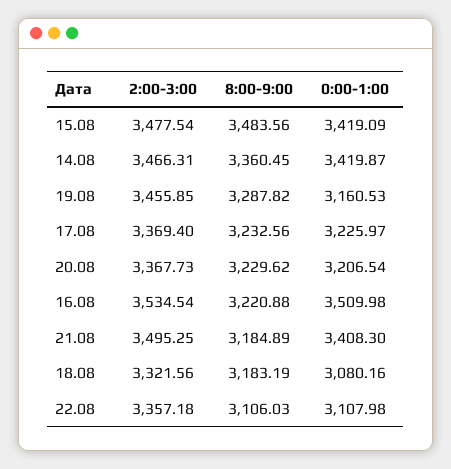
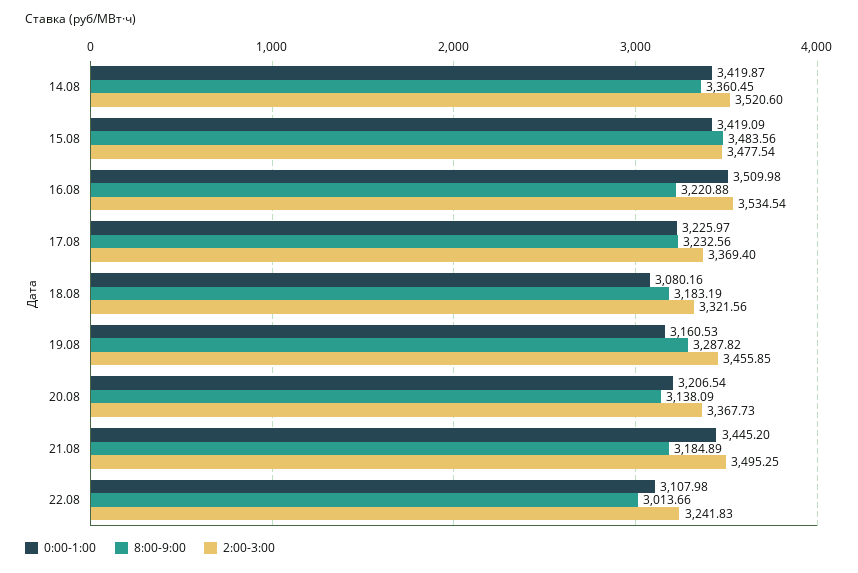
2:00-3:00, 14.08: 3466.31 -> 3520.6
8:00-9:00, 20.08: 3229.62 -> 3138.09
0:00-1:00, 21.08: 3408.3 -> 3445.2
2:00-3:00, 22.08: 3357.18 -> 3241.83
8:00-9:00, 22.08: 3106.03 -> 3013.66

